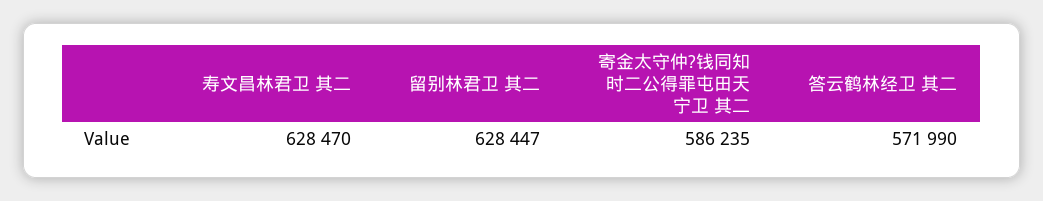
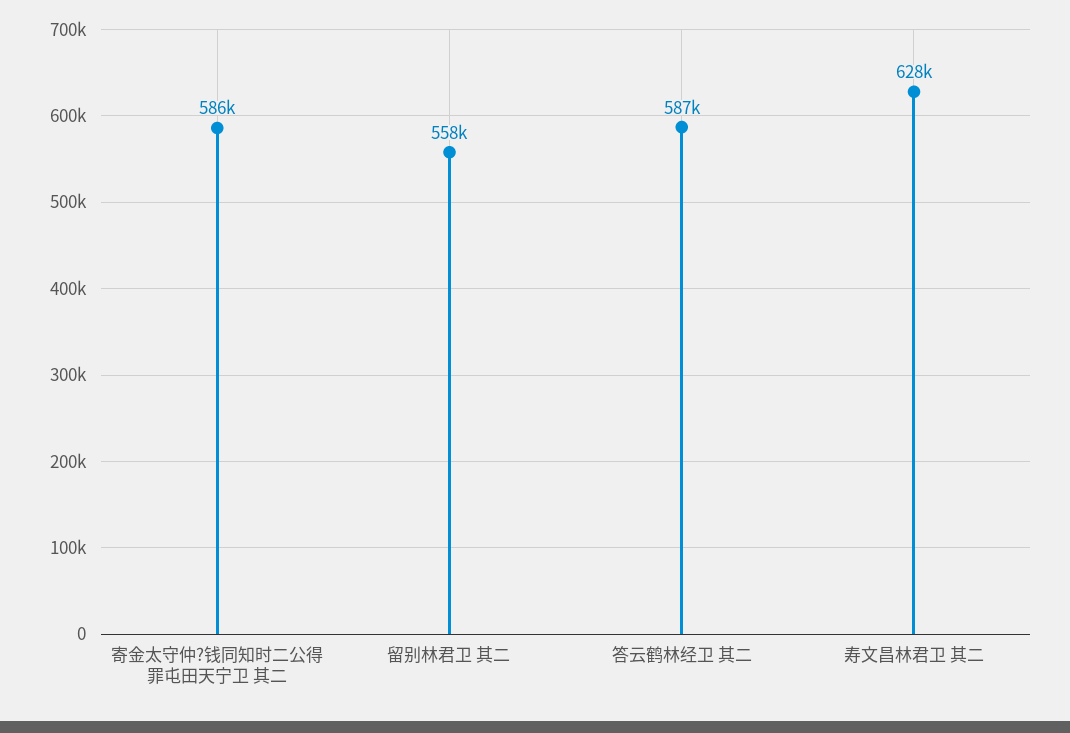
留别林君卫 其二: 628447 -> 558000
答云鹤林经卫 其二: 571990 -> 587000

